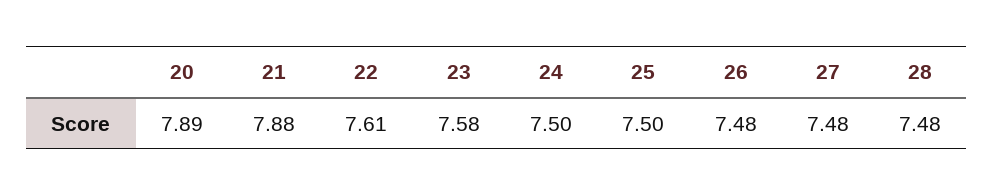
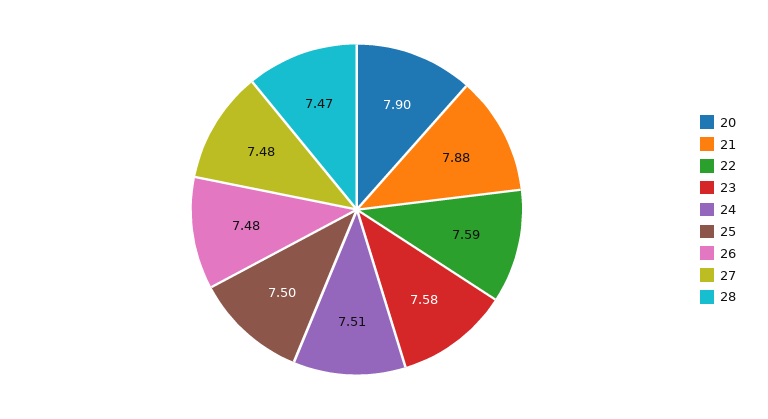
20: 7.89 -> 7.9
22: 7.61 -> 7.59
24: 7.5 -> 7.51
28: 7.48 -> 7.47

